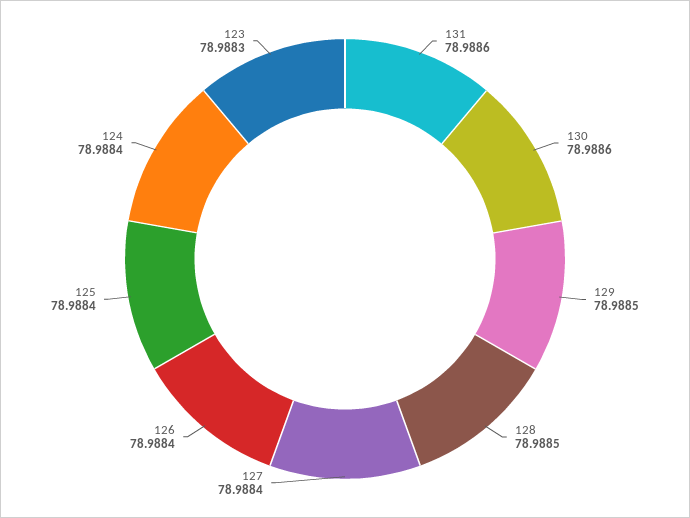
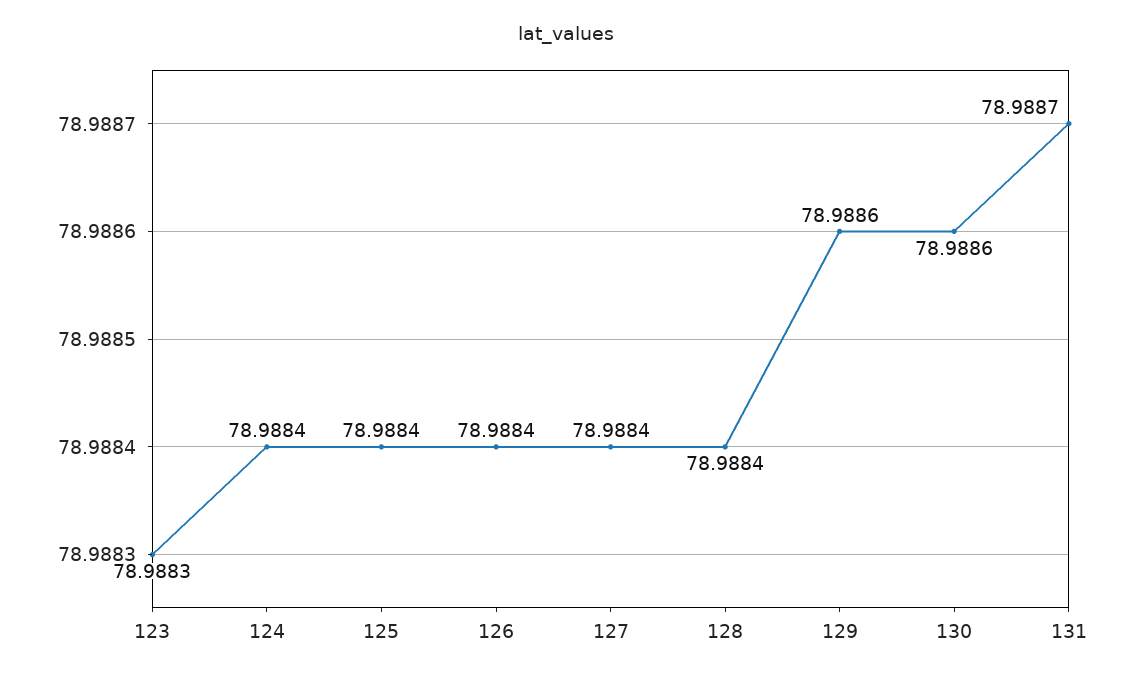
131: 78.9886 -> 78.9887
129: 78.9885 -> 78.9886
128: 78.9885 -> 78.9884

